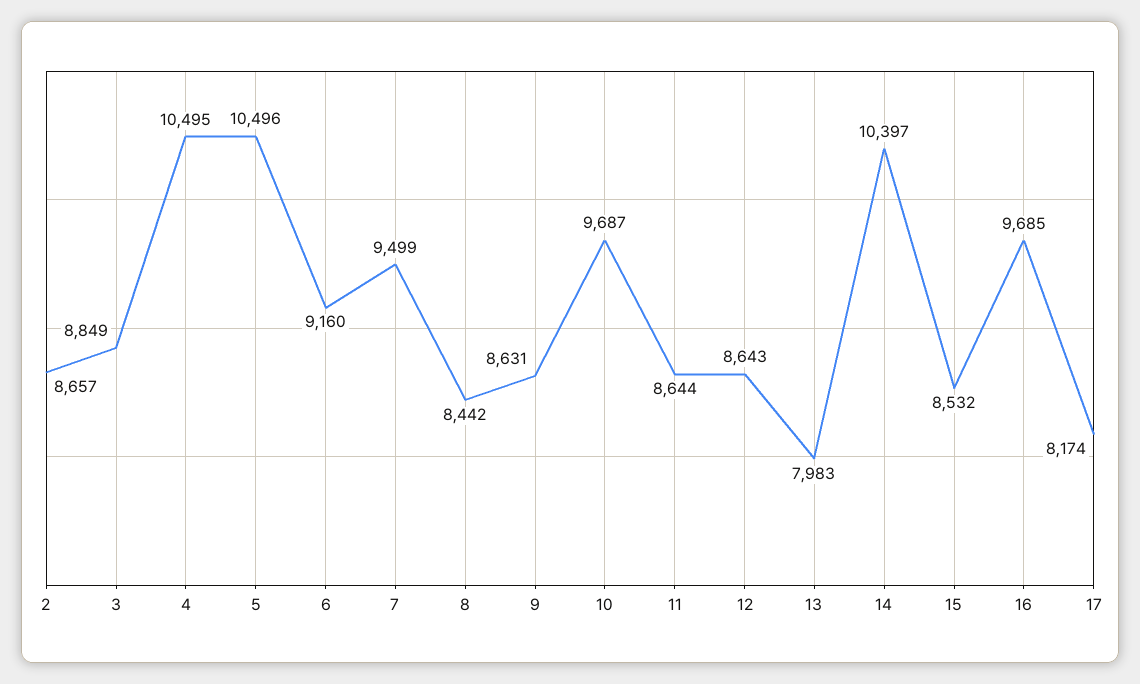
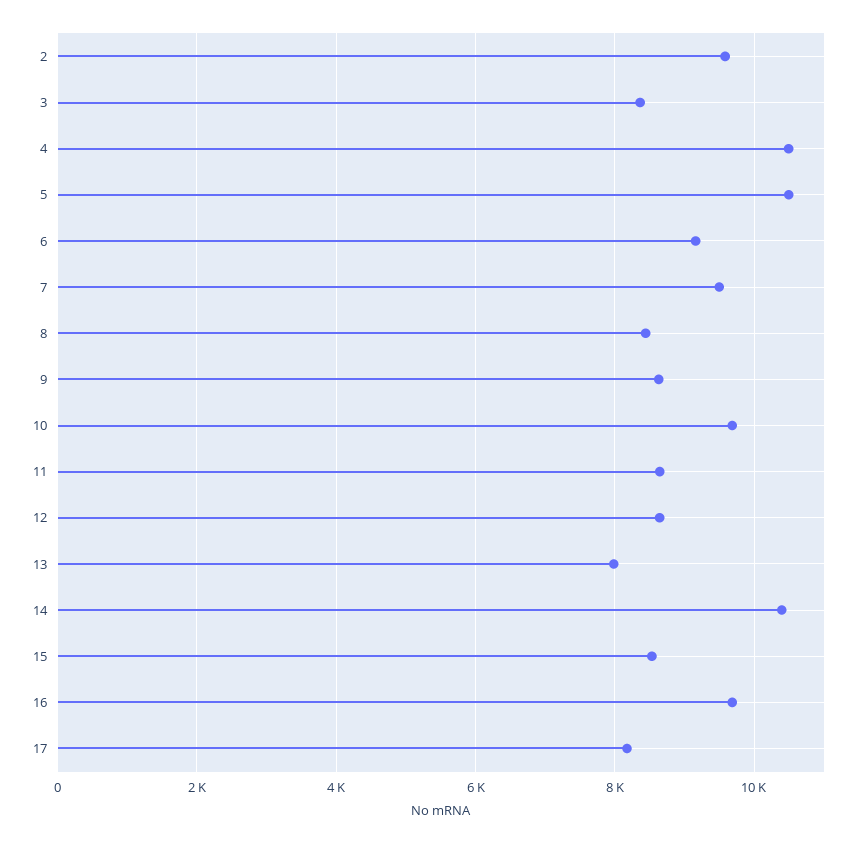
2: 8657 -> 9600
3: 8849 -> 8400

